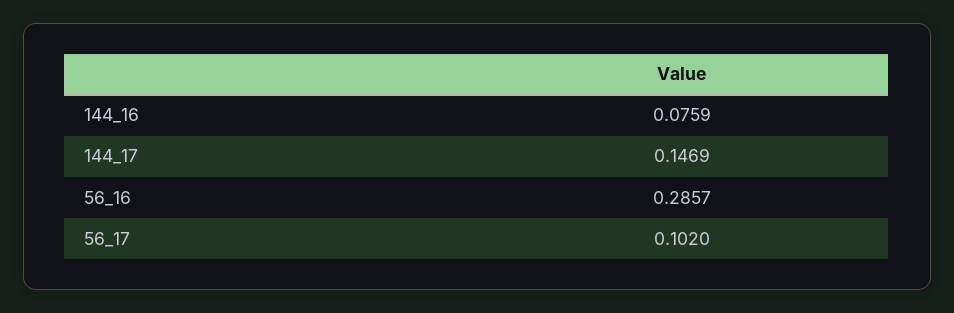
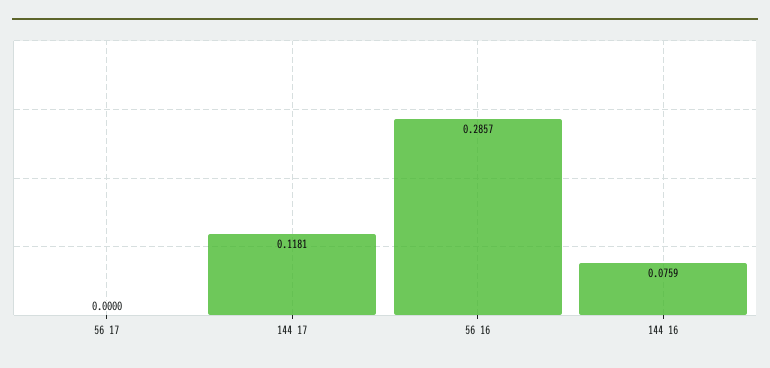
144_17: 0.1469 -> 0.1181
56_17: 0.102 -> 0

